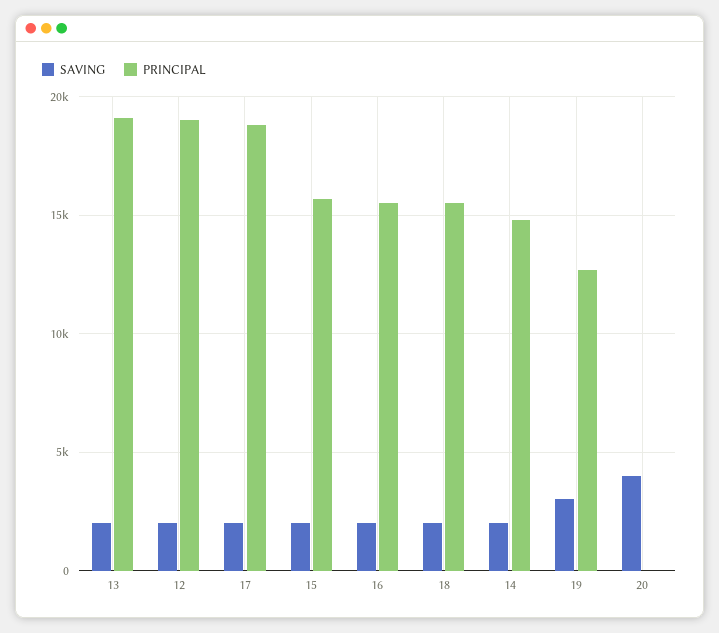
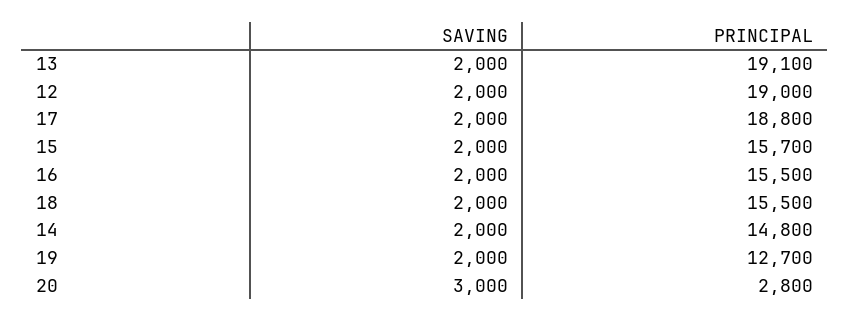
SAVING, 19: 3000 -> 2000
SAVING, 20: 4000 -> 3000
PRINCIPAL, 20: 0 -> 2800

